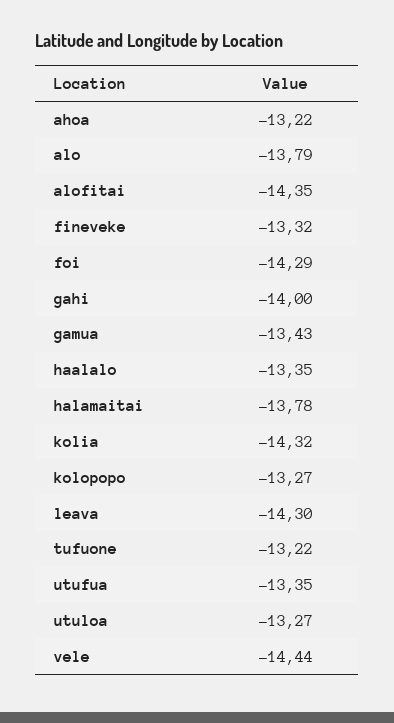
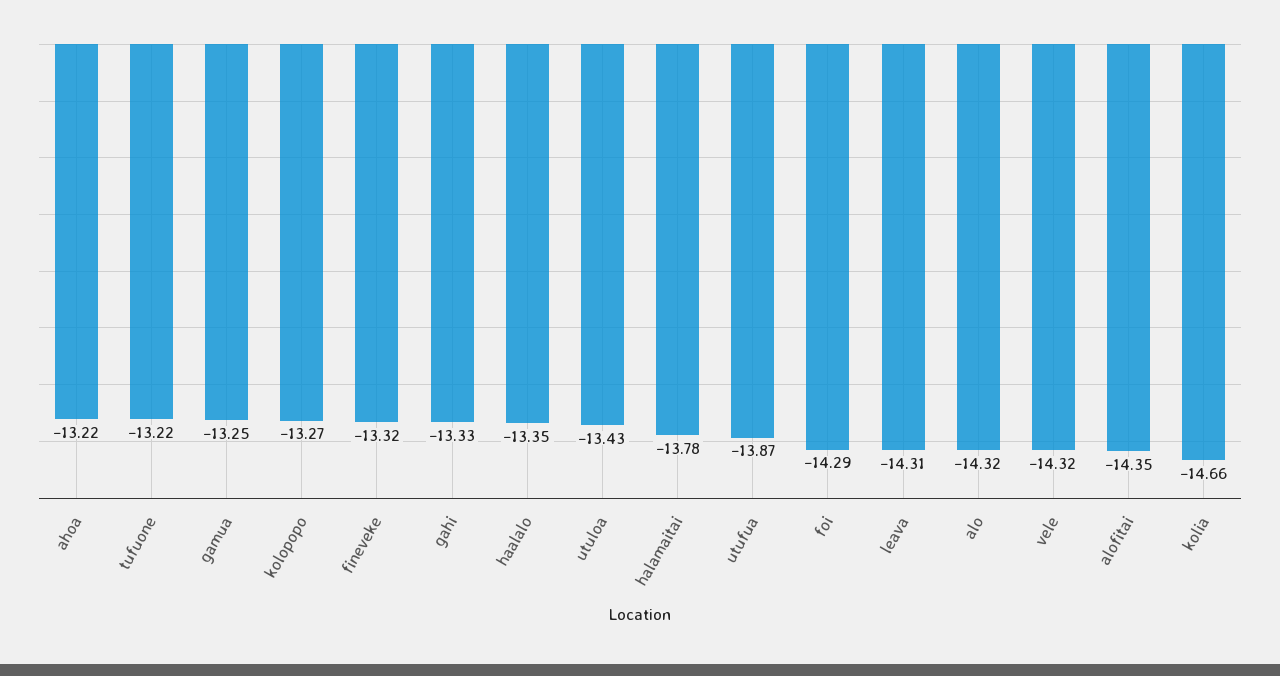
alo: -13.79 -> -14.32
gahi: -14 -> -13.33
gamua: -13.43 -> -13.25
kolia: -14.32 -> -14.66
leava: -14.3 -> -14.31
utufua: -13.35 -> -13.87
utuloa: -13.27 -> -13.43
vele: -14.44 -> -14.32

